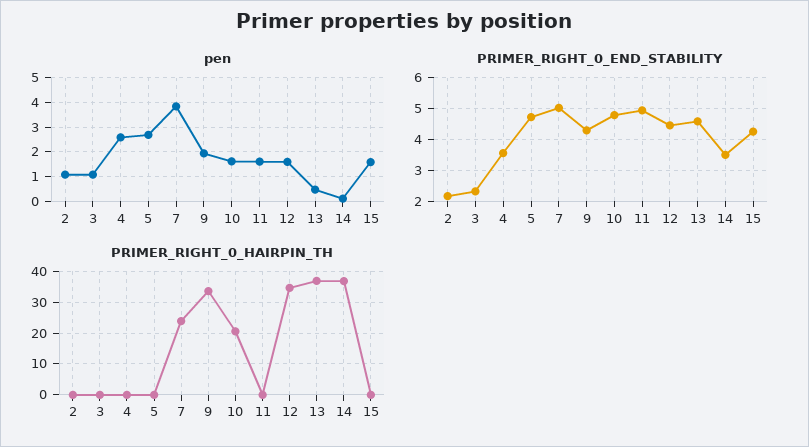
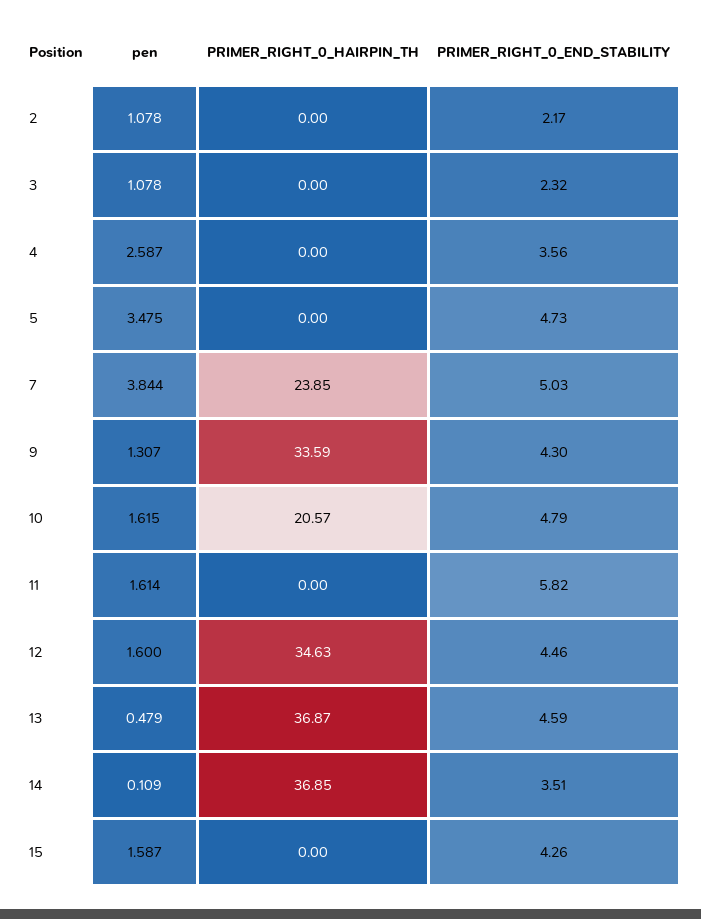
pen, 5: 2.75 -> 3.475
pen, 9: 2 -> 1.307
PRIMER_RIGHT_0_END_STABILITY, 11: 5 -> 5.82

